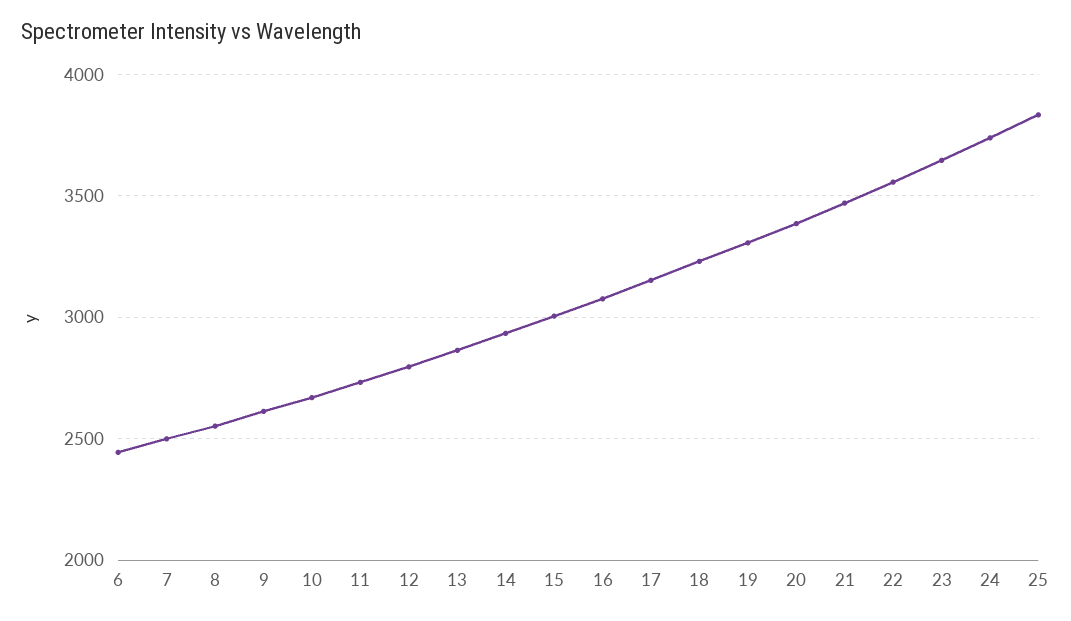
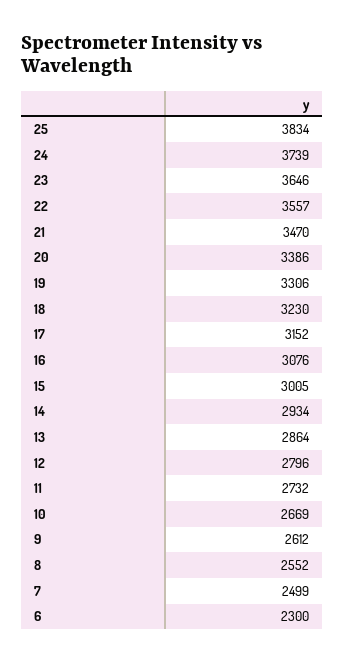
6: 2450 -> 2300

